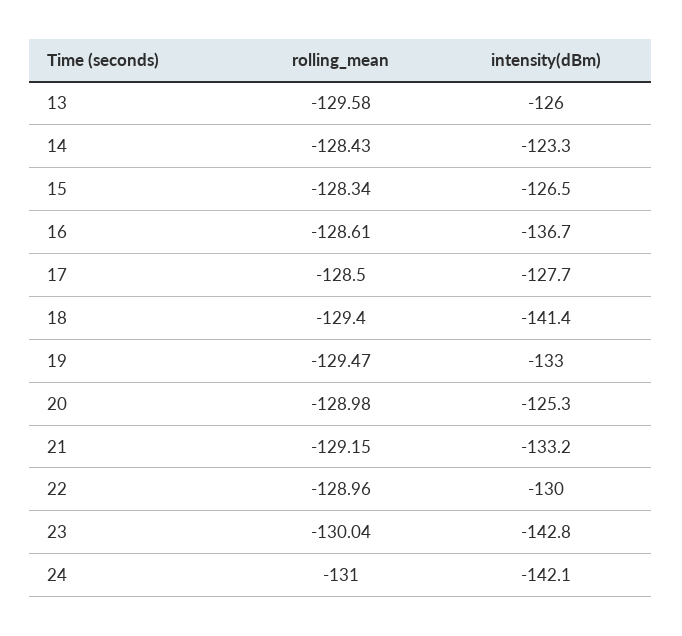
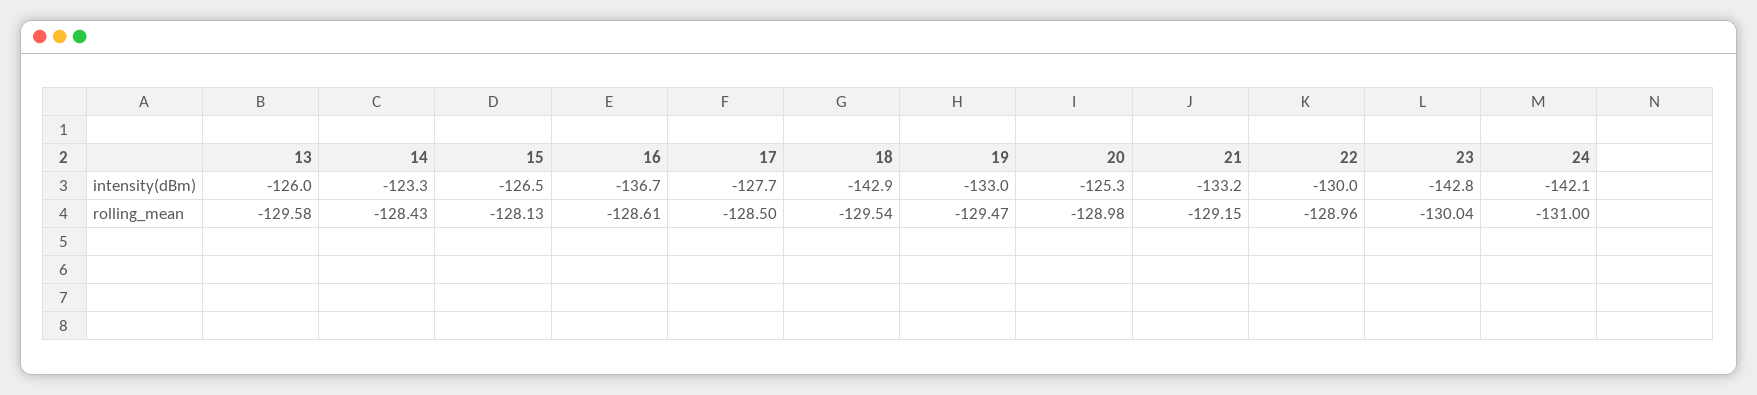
rolling_mean, 15: -128.34 -> -128.13
rolling_mean, 18: -129.4 -> -129.54
intensity(dBm), 18: -141.4 -> -142.9

